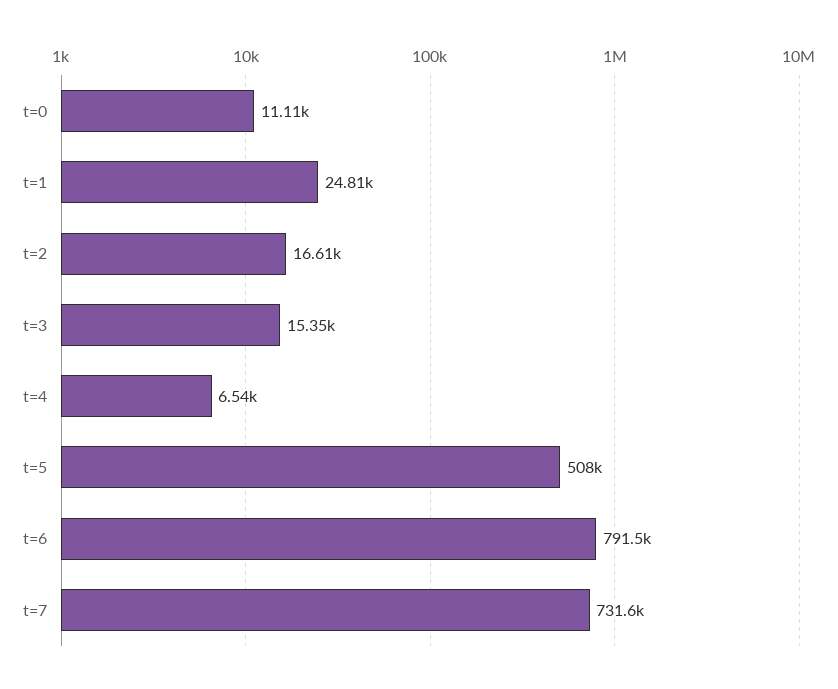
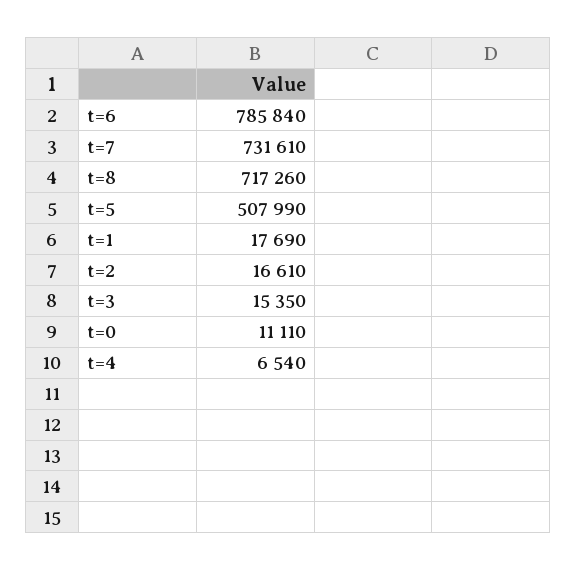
t=1: 24810 -> 17690
t=6: 791500 -> 785840
t=8: none -> 717260

